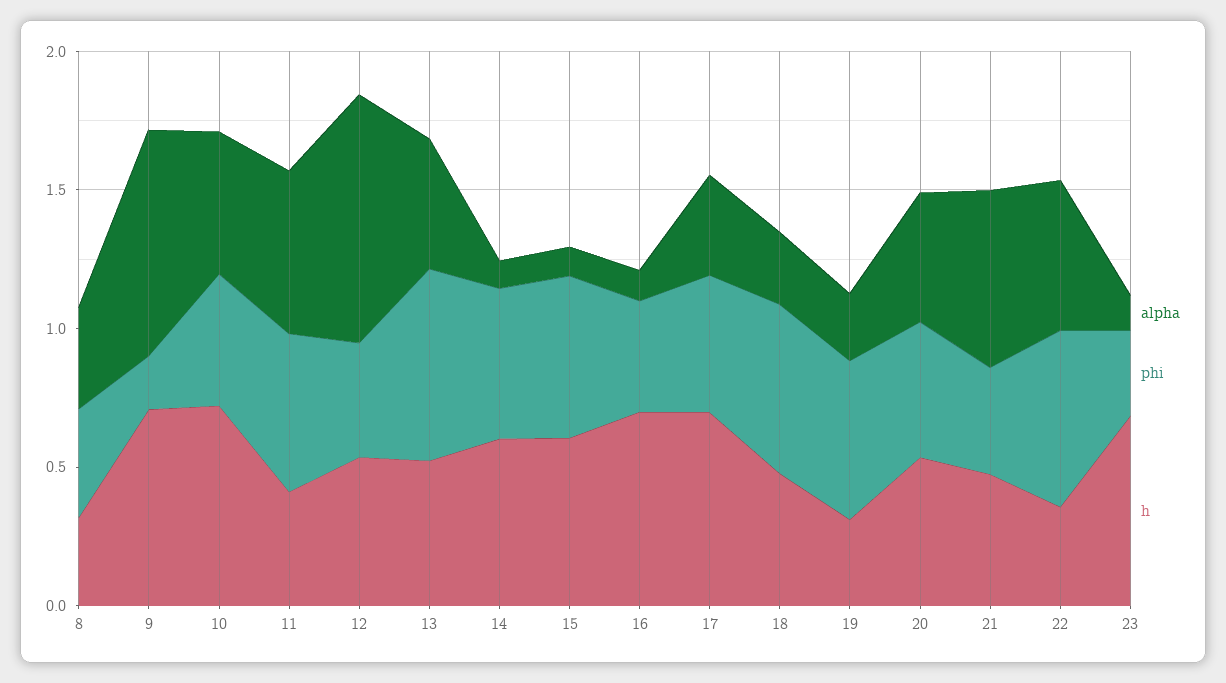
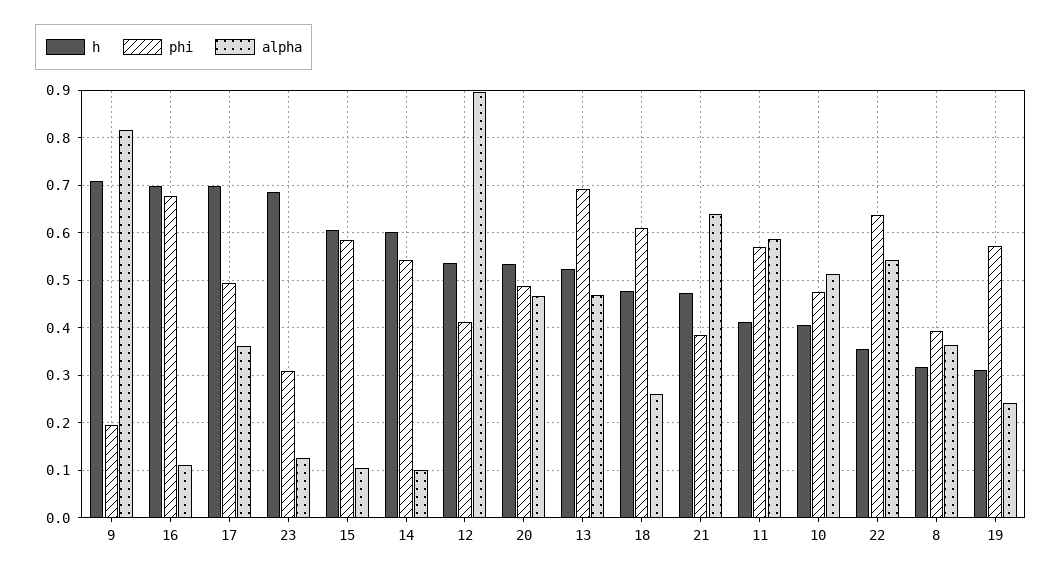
h, 10: 0.7 -> 0.4
phi, 16: 0.4 -> 0.68

